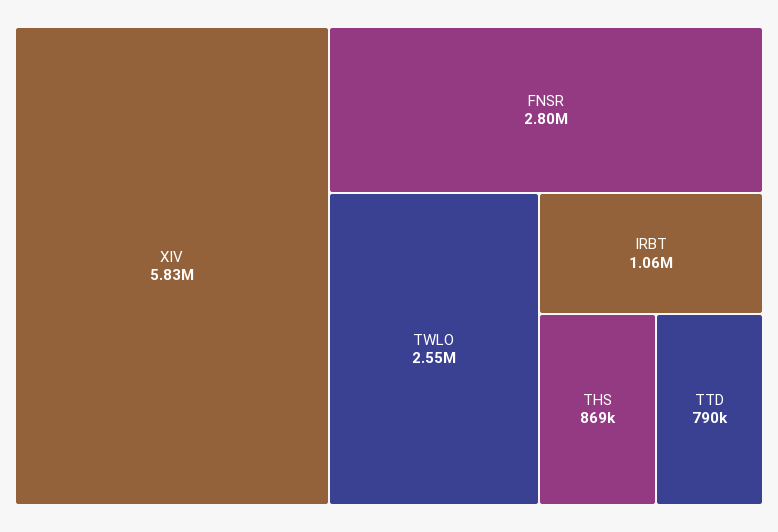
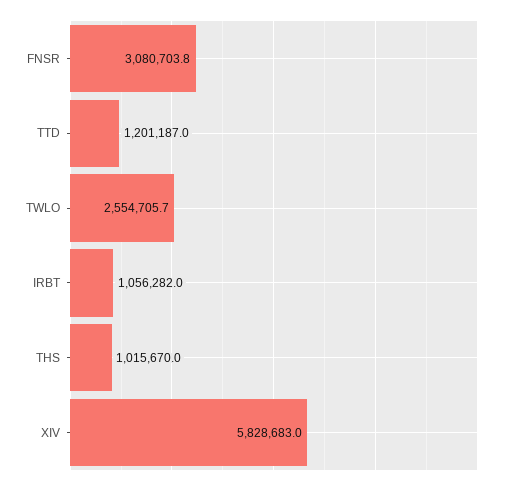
FNSR: 2800000 -> 3080703.8
THS: 869000 -> 1015670
TTD: 790000 -> 1201187

